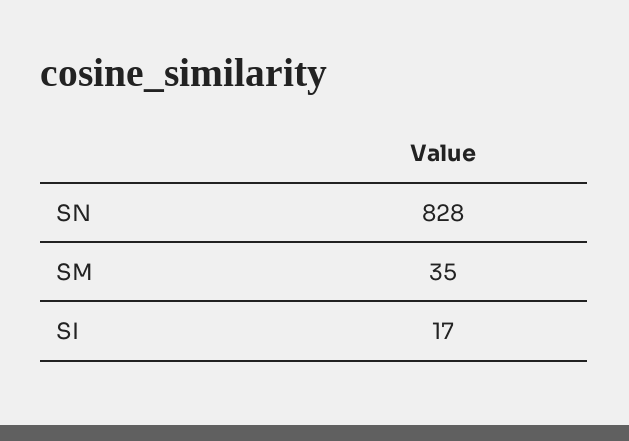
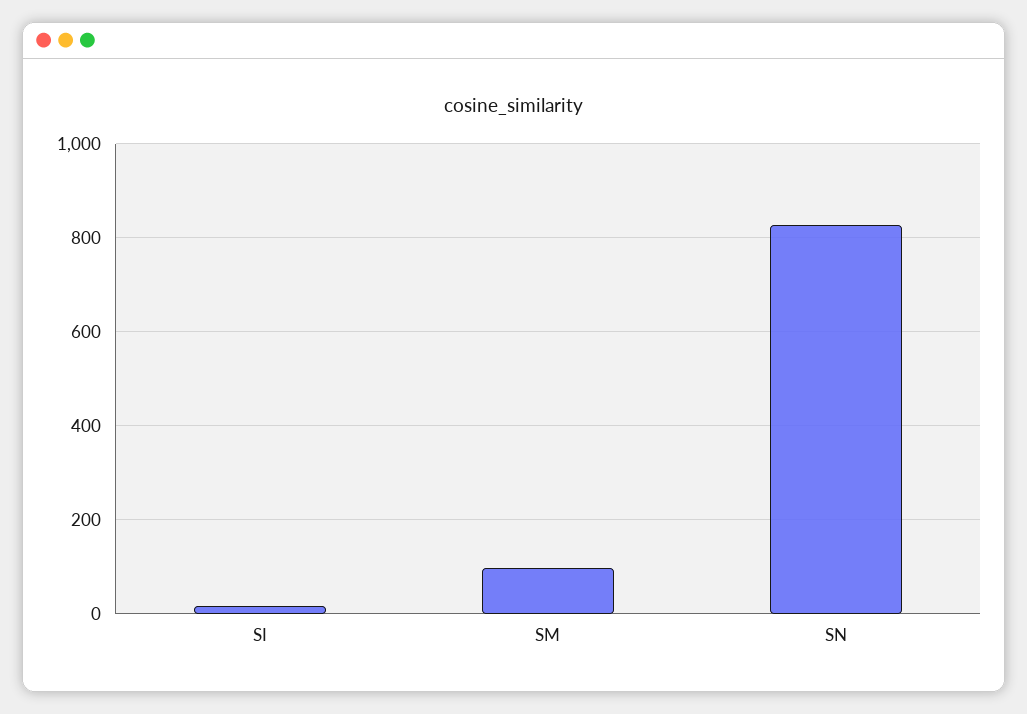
SM: 35 -> 100

